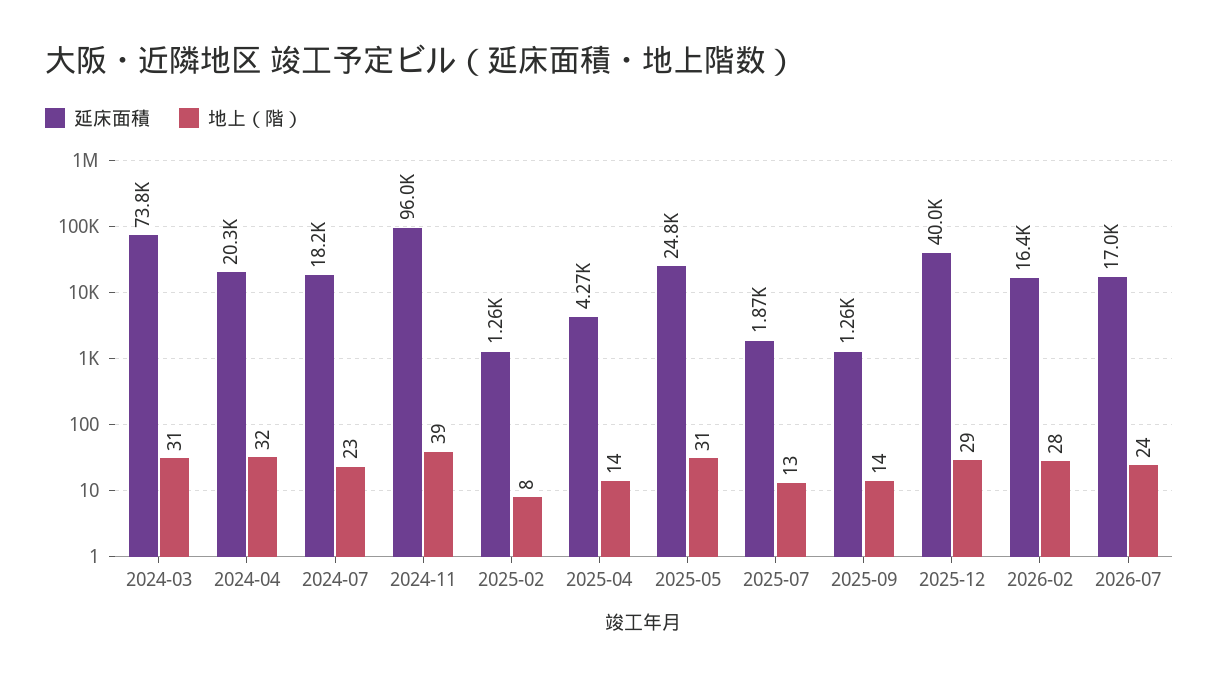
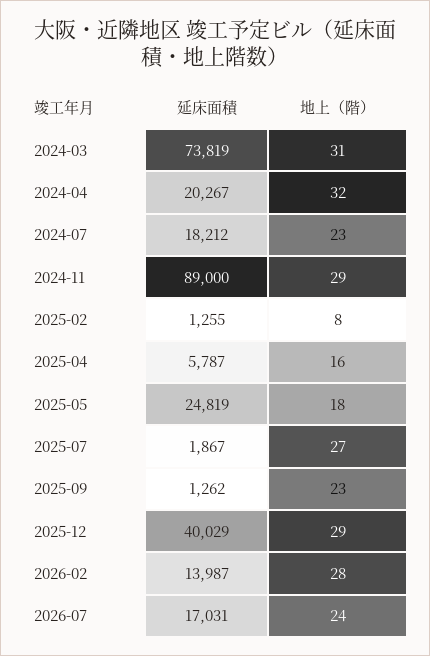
延床面積, 2024-11: 96000 -> 89000
地上（階）, 2024-11: 39 -> 29
延床面積, 2025-04: 4270 -> 5787
地上（階）, 2025-04: 14 -> 16
地上（階）, 2025-05: 31 -> 18
地上（階）, 2025-07: 13 -> 27
地上（階）, 2025-09: 14 -> 23
延床面積, 2026-02: 16400 -> 13987

